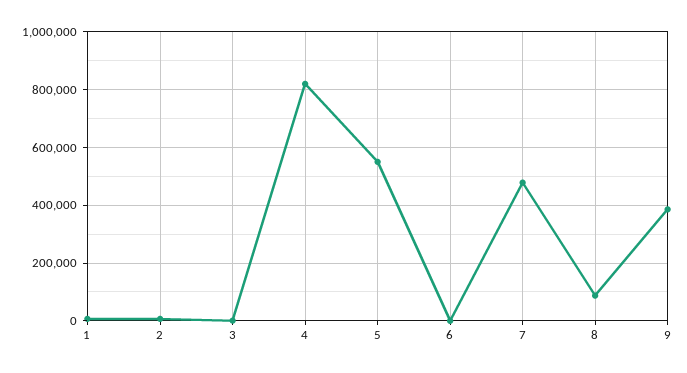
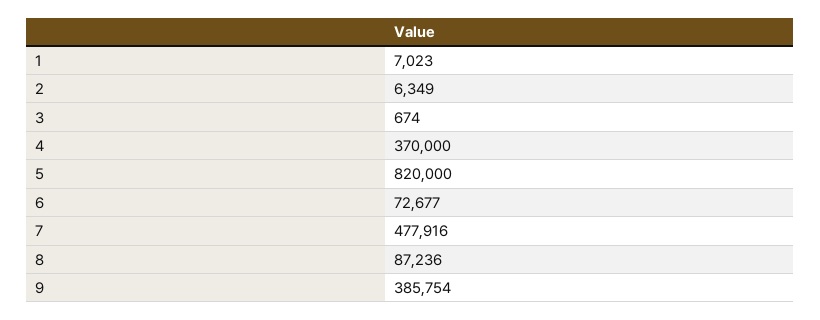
4: 825000 -> 370000
5: 550000 -> 820000
6: 0 -> 72677

